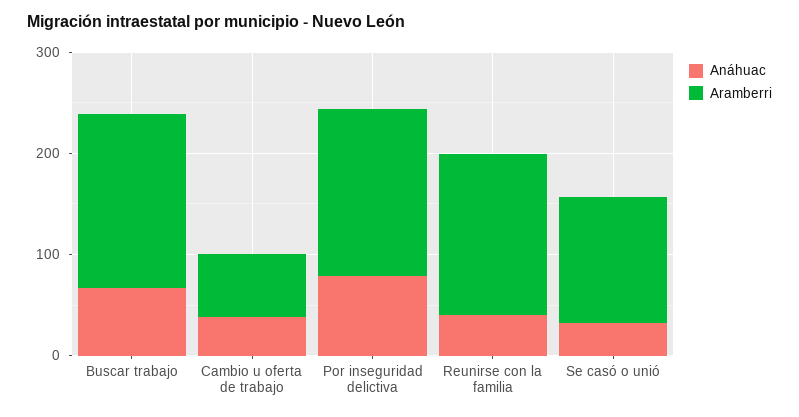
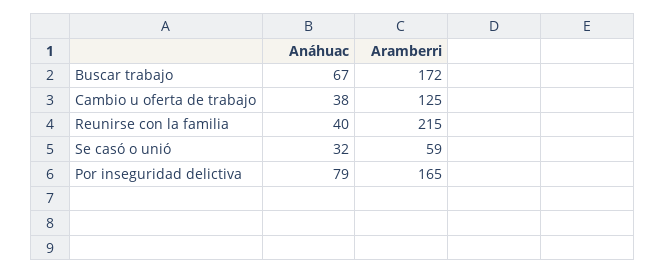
Aramberri, Cambio u oferta de trabajo: 60 -> 125
Aramberri, Reunirse con la familia: 160 -> 215
Aramberri, Se casó o unió: 120 -> 59

